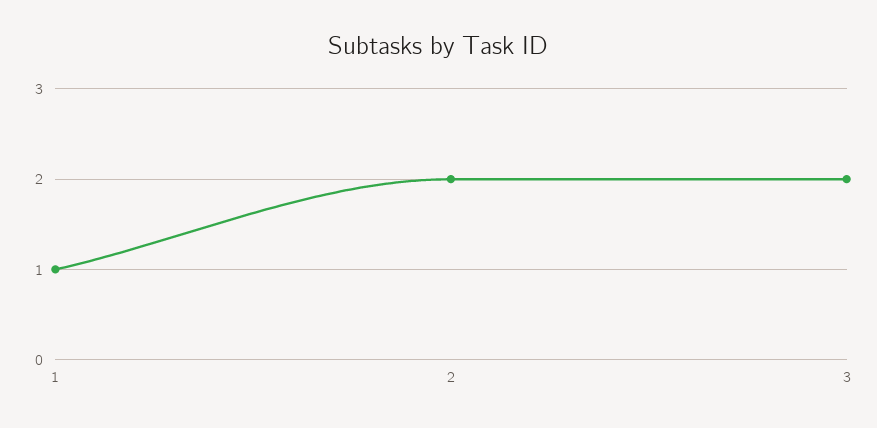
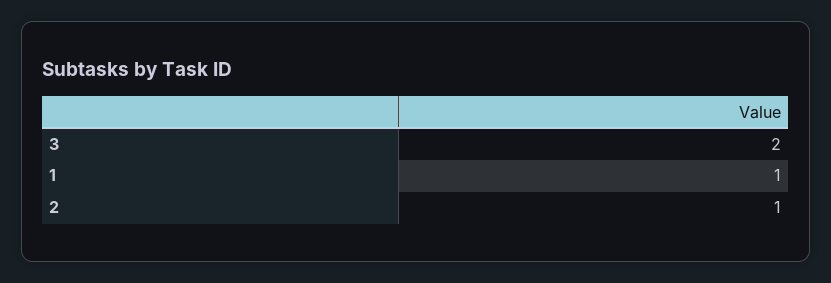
2: 2 -> 1

